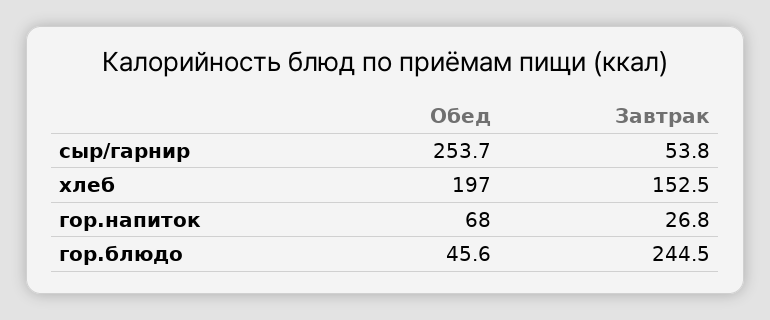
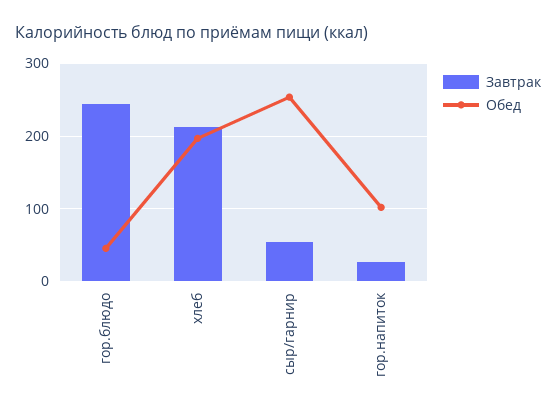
Завтрак, хлеб: 152.5 -> 210
Обед, гор.напиток: 68 -> 100

